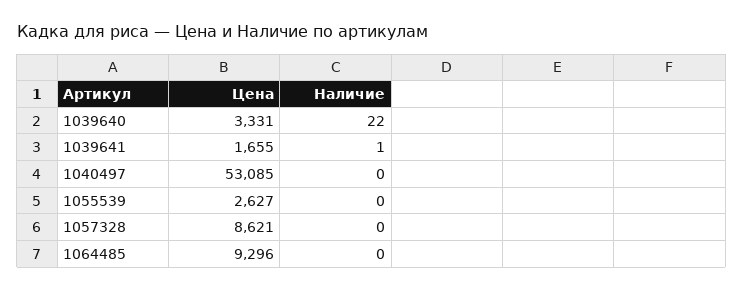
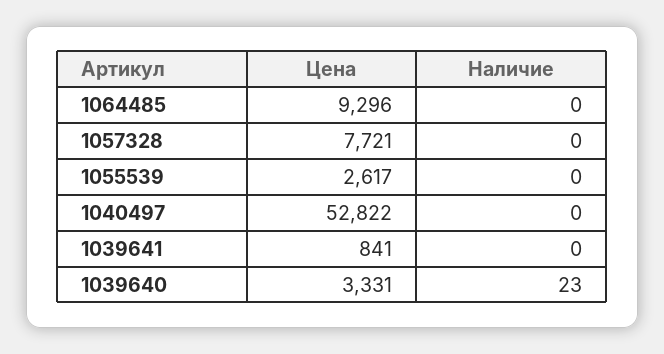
Наличие, 1039640: 22 -> 23
Цена, 1039641: 1655 -> 841
Наличие, 1039641: 1 -> 0
Цена, 1040497: 53085 -> 52822
Цена, 1055539: 2627 -> 2617
Цена, 1057328: 8621 -> 7721

